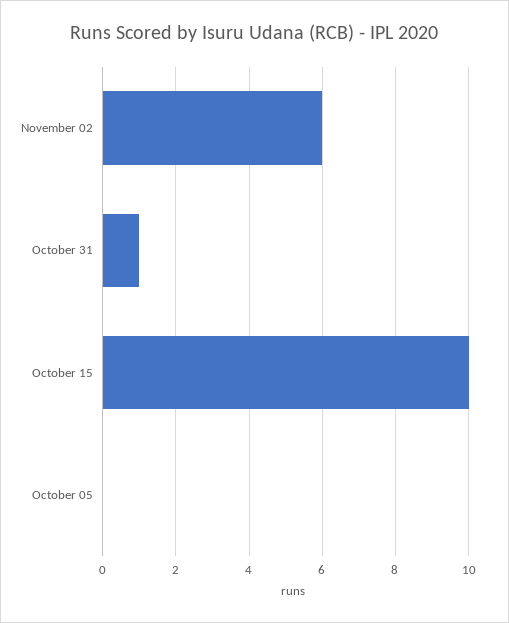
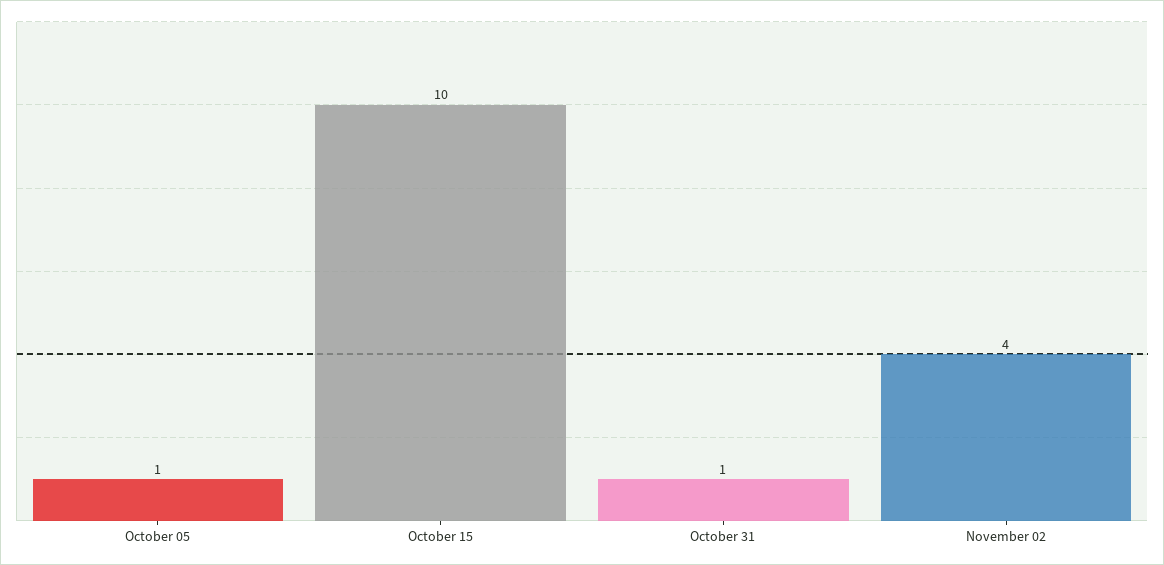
November 02: 6 -> 4
October 05: 0 -> 1

